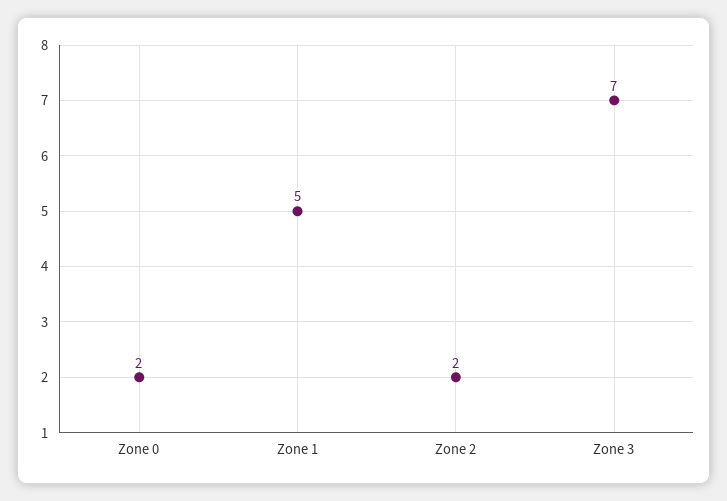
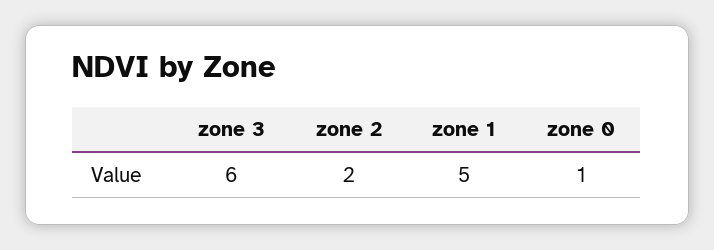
Zone 0: 2 -> 1
Zone 3: 7 -> 6

